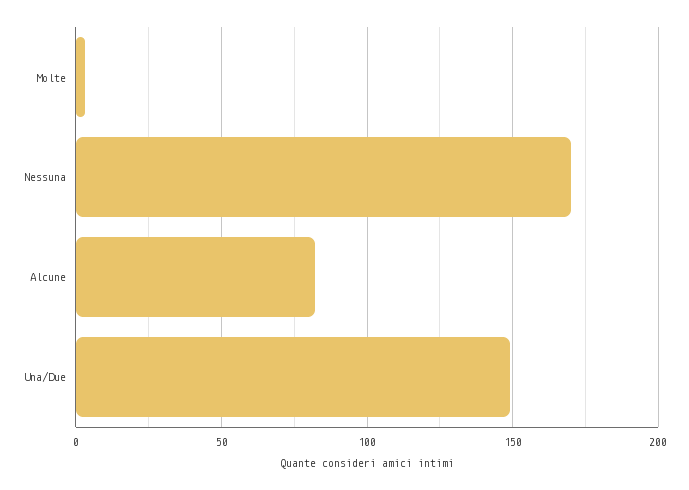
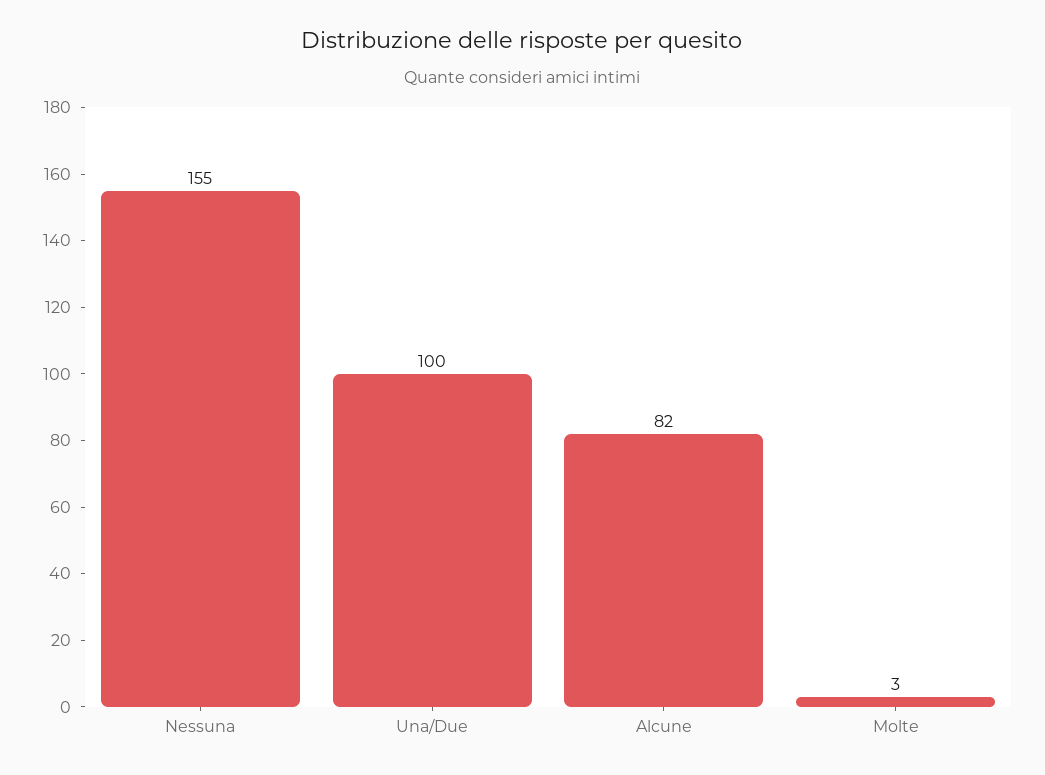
Nessuna: 170 -> 155
Una/Due: 150 -> 100

